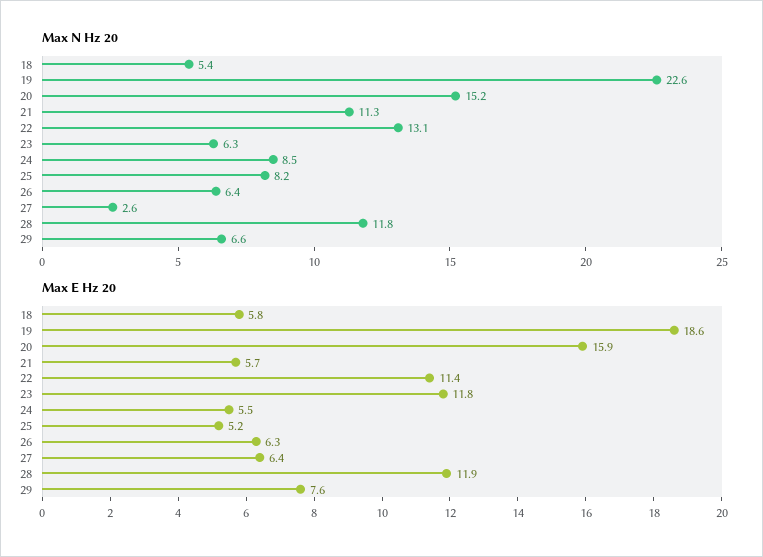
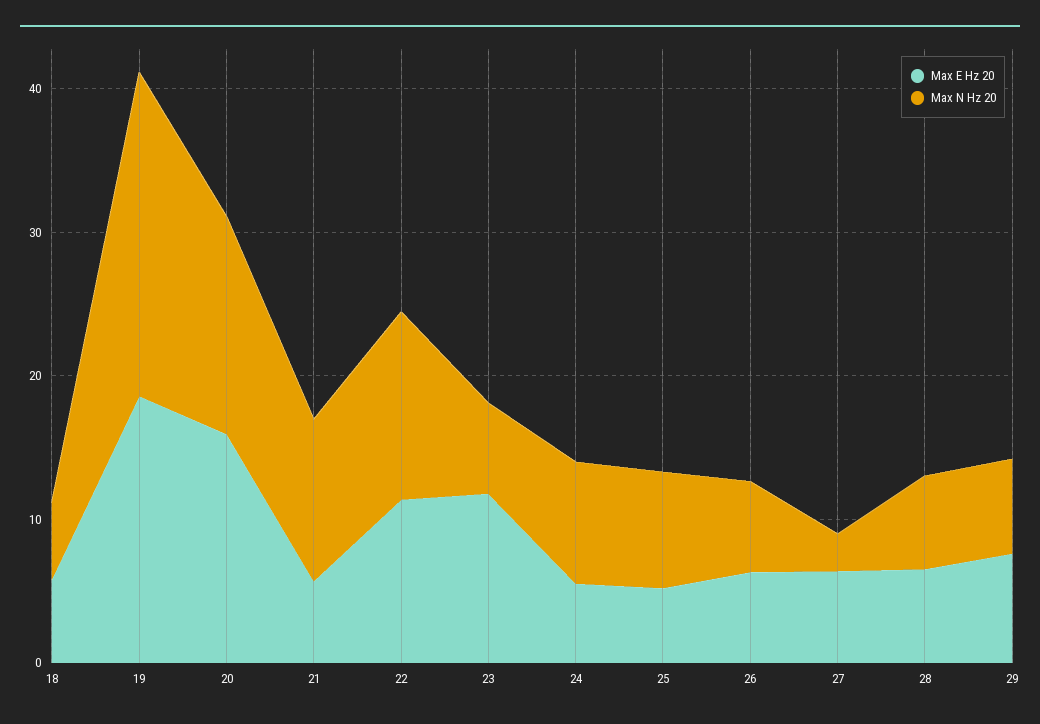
Max N Hz 20, 28: 11.8 -> 6
Max E Hz 20, 28: 11.9 -> 6

